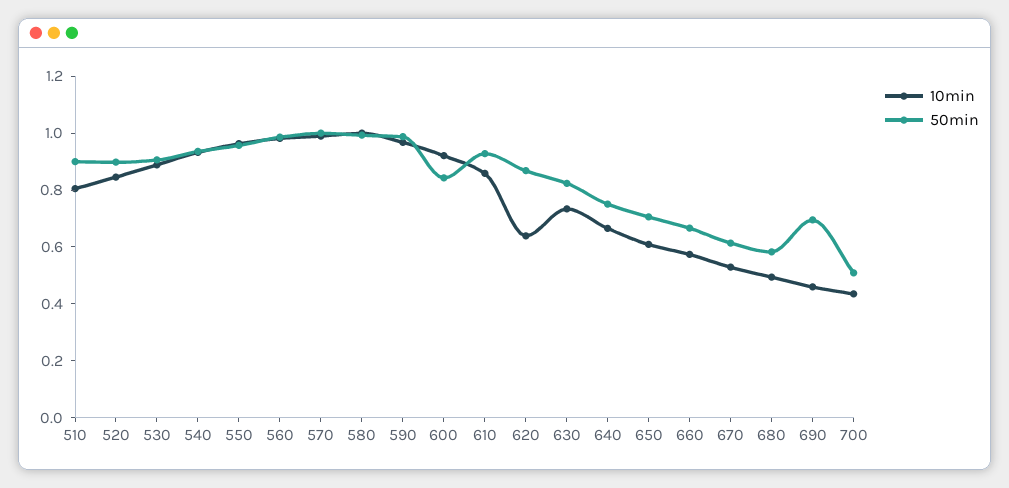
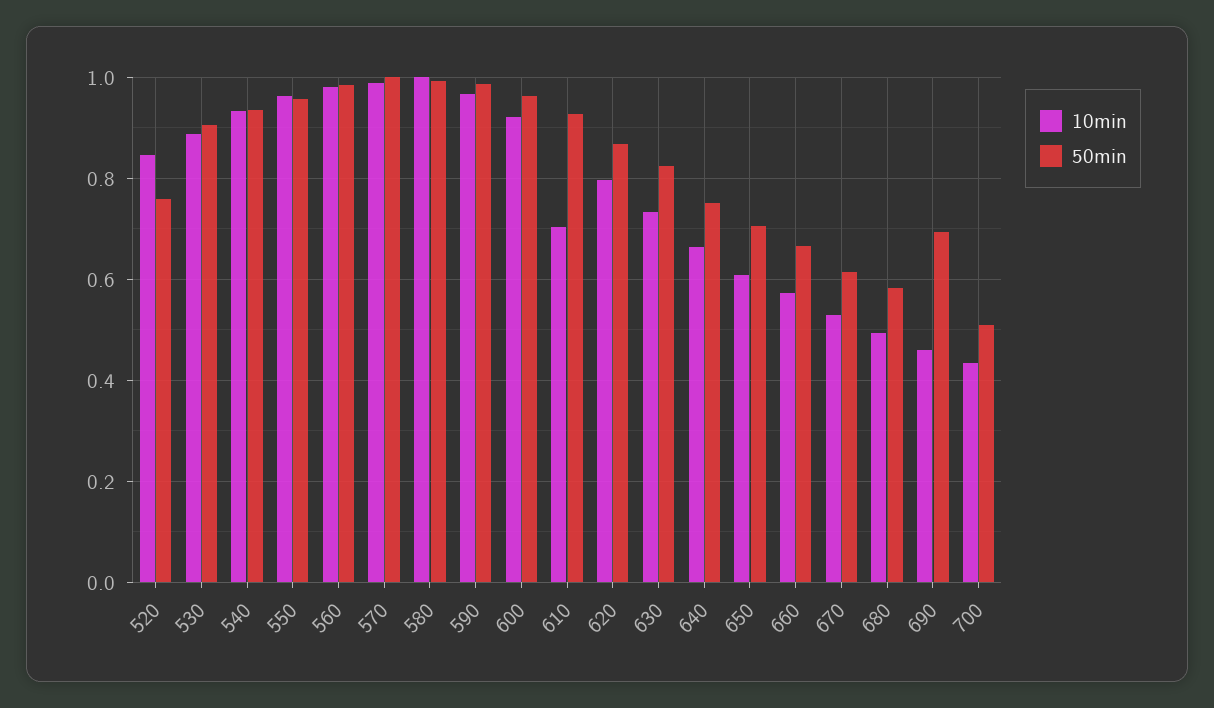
10min, 510: 0.8 -> none
50min, 510: 0.9 -> none
50min, 520: 0.9 -> 0.76
50min, 600: 0.85 -> 0.96
10min, 610: 0.85 -> 0.7
10min, 620: 0.65 -> 0.8

